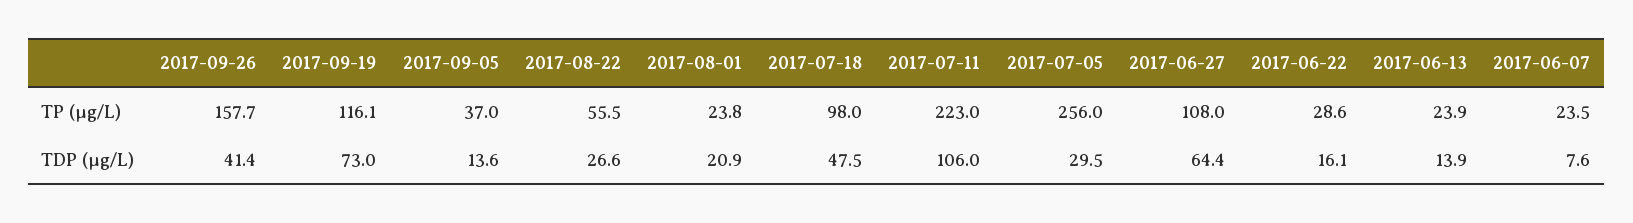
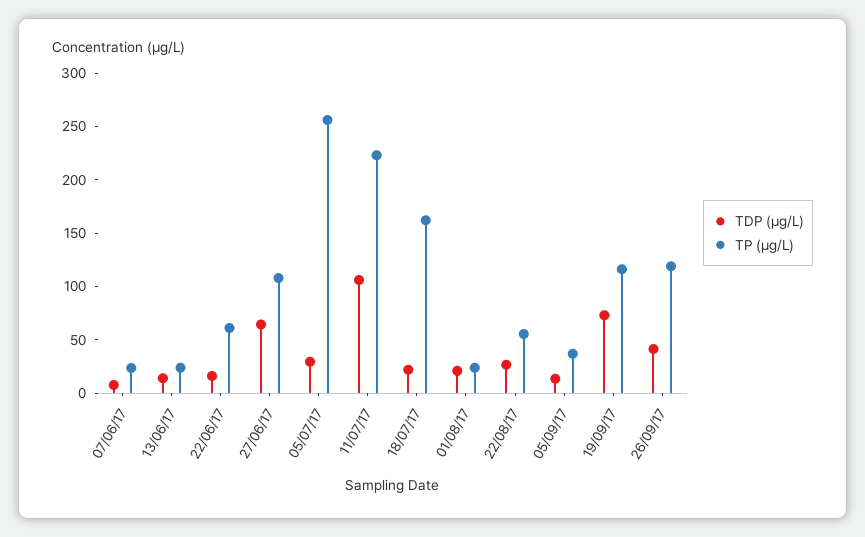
TP (µg/L), 2017-09-26: 157.7 -> 120
TP (µg/L), 2017-07-18: 98 -> 160
TP (µg/L), 2017-06-22: 28.6 -> 60
TDP (µg/L), 2017-07-18: 47.5 -> 20

